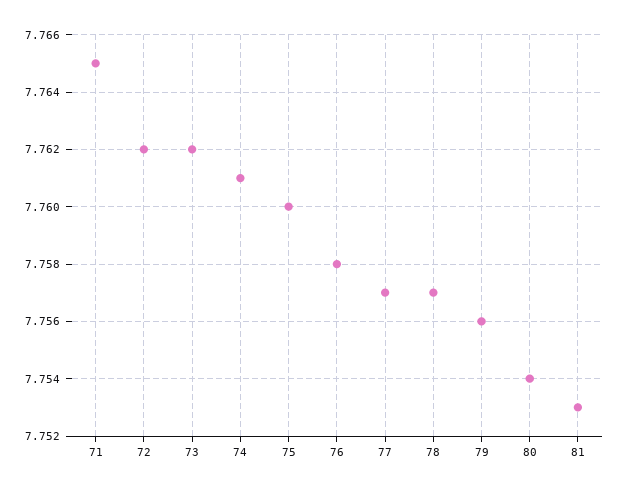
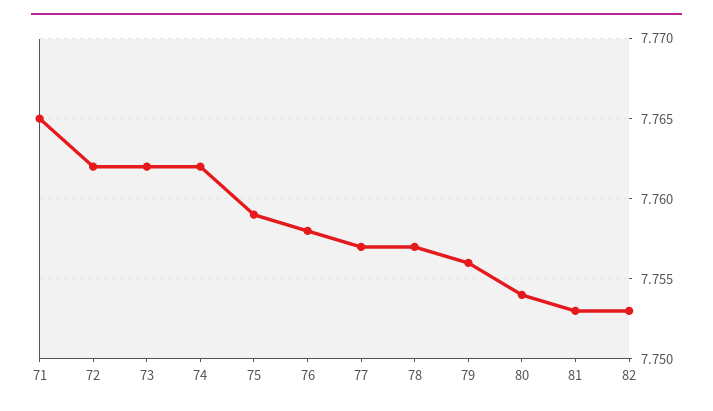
74: 7.761 -> 7.762
75: 7.76 -> 7.759
82: none -> 7.753

